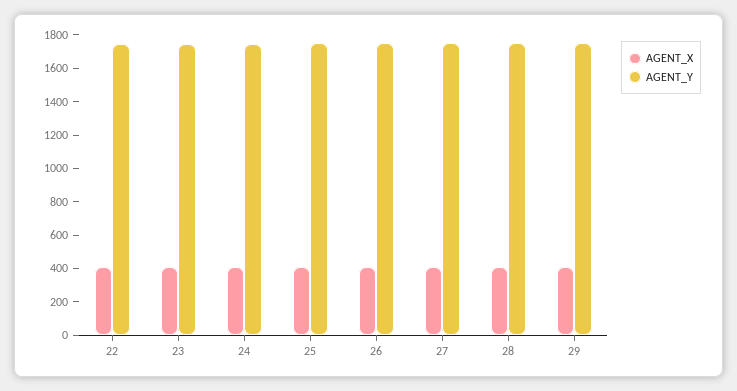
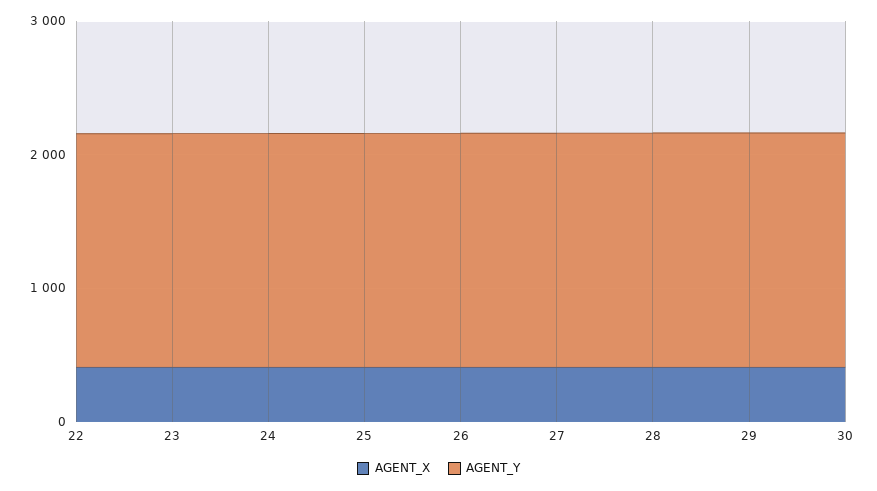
AGENT_X, 30: none -> 400
AGENT_Y, 30: none -> 1800

